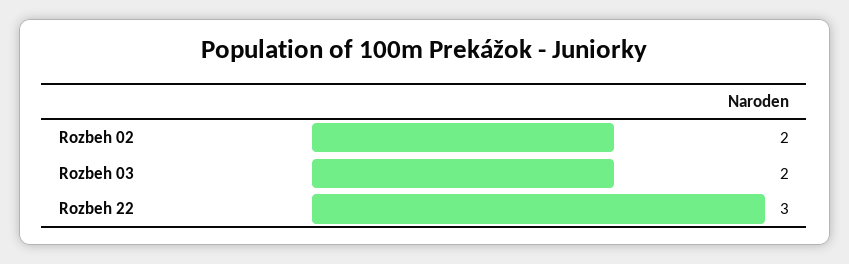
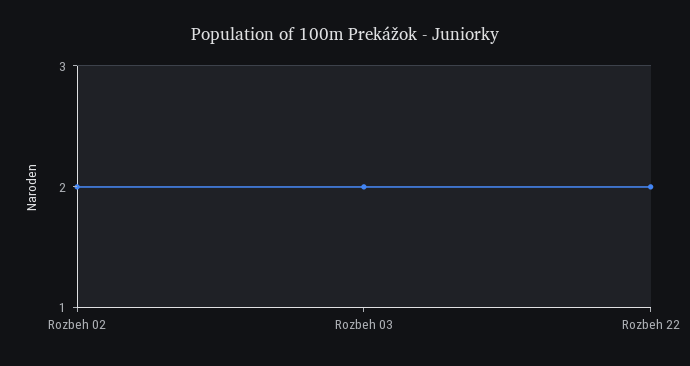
Rozbeh 22: 3 -> 2

